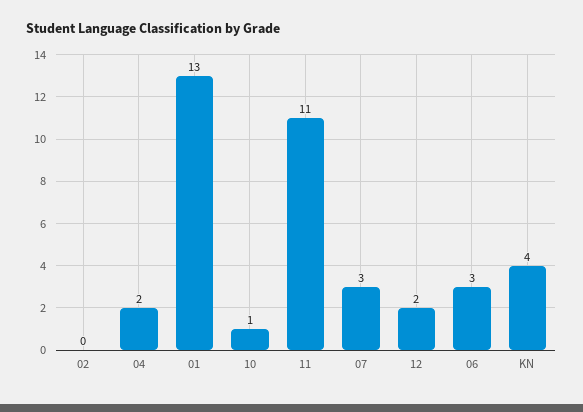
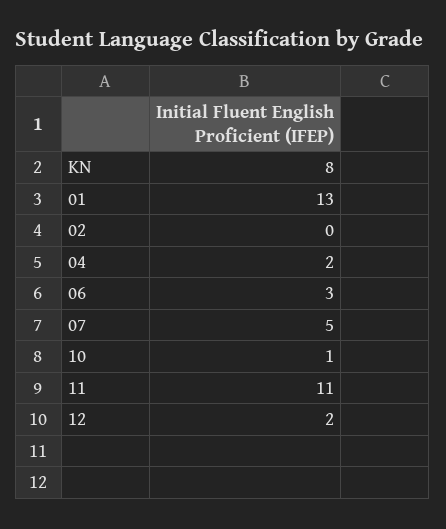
07: 3 -> 5
KN: 4 -> 8

